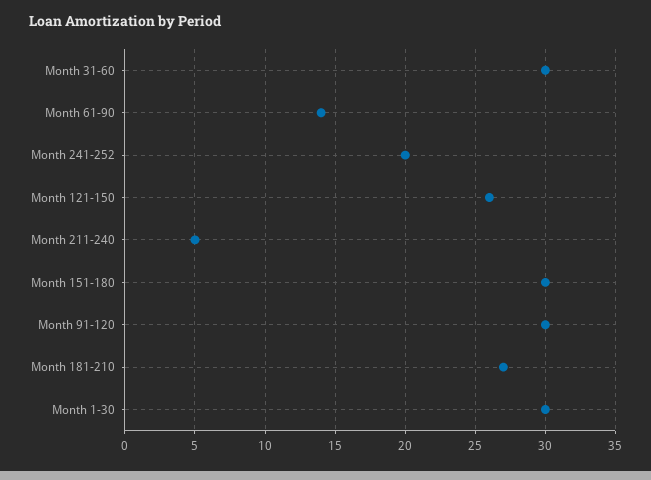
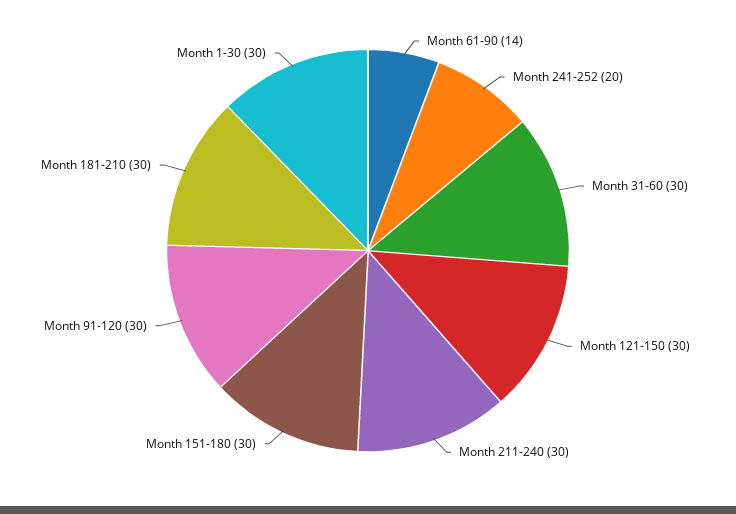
Month 121-150: 26 -> 30
Month 211-240: 5 -> 30
Month 181-210: 27 -> 30

